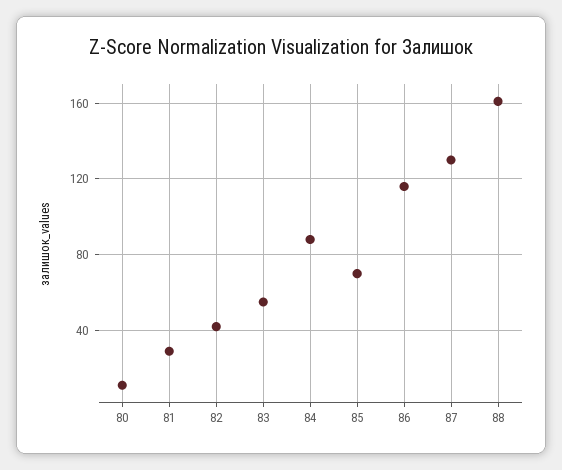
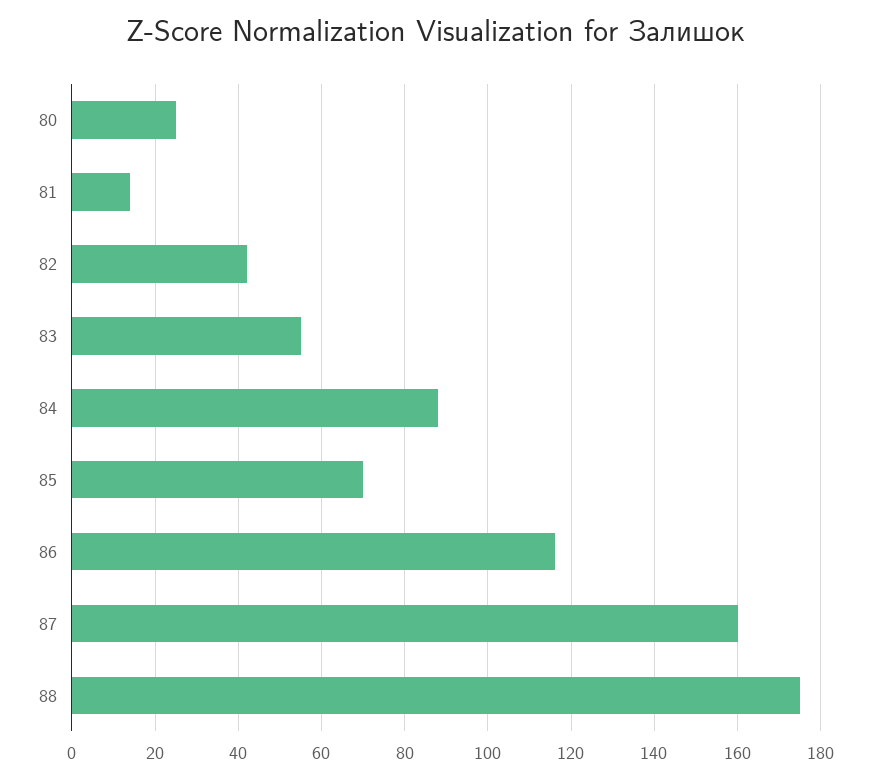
80: 10 -> 25
81: 30 -> 15
87: 130 -> 160
88: 160 -> 175

